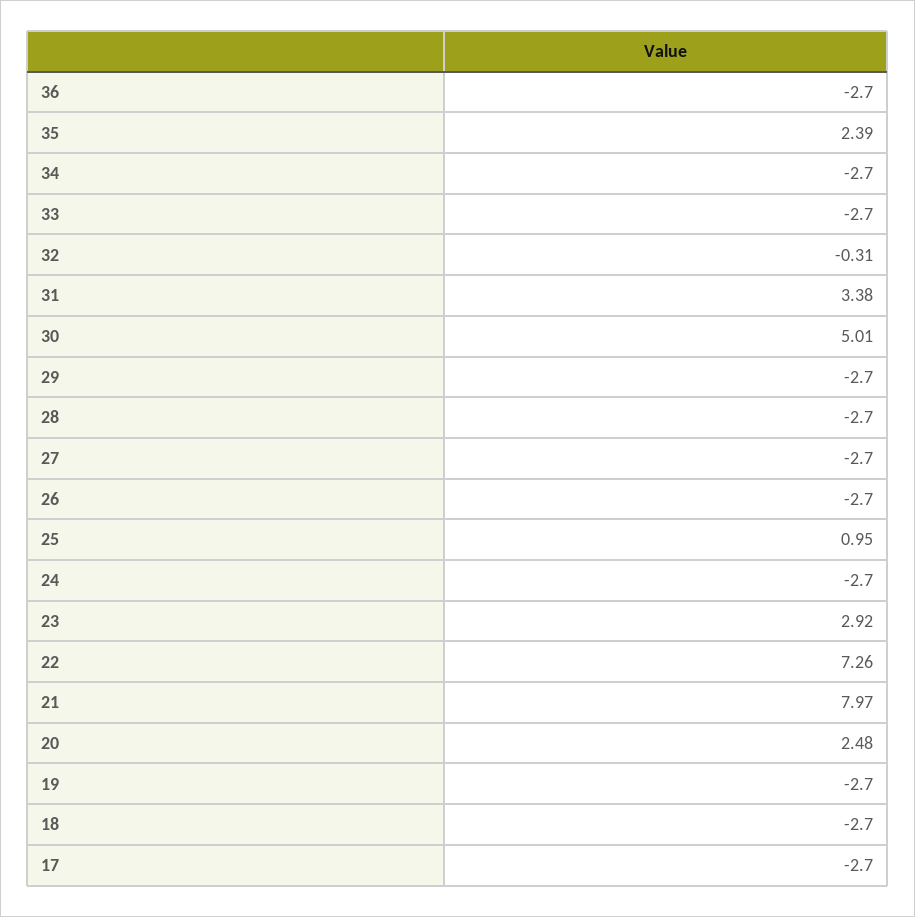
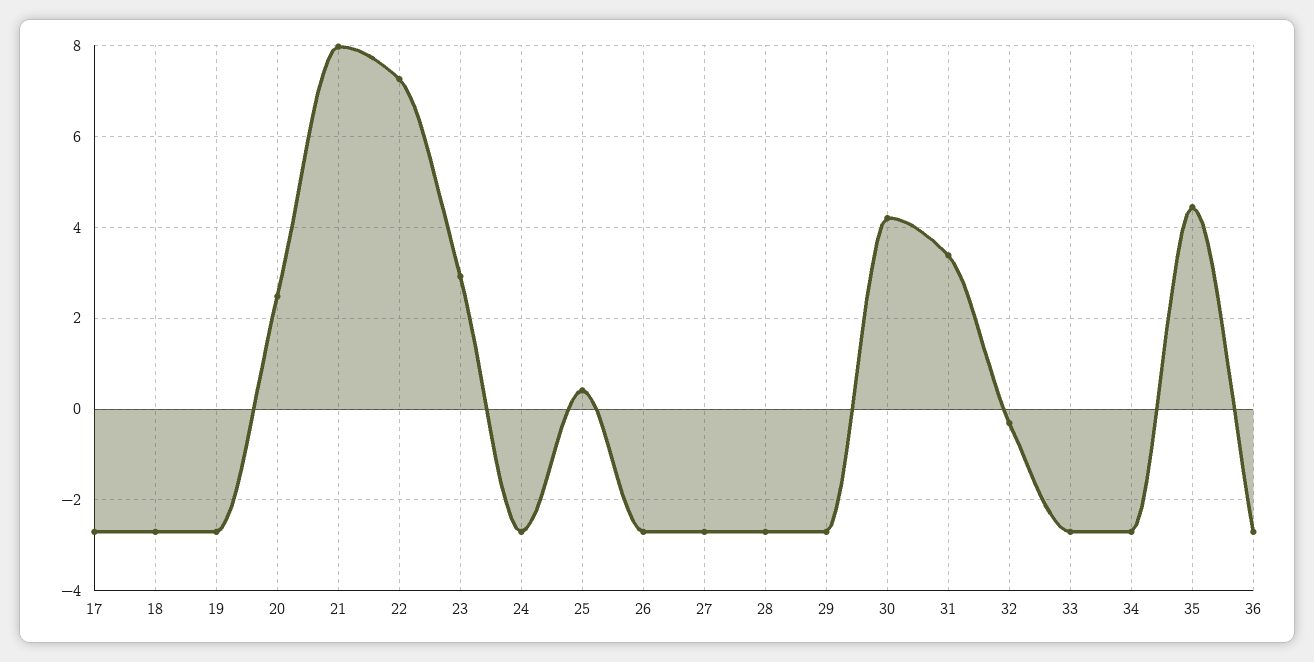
35: 2.39 -> 4.4
30: 5.01 -> 4.2
25: 0.95 -> 0.4

